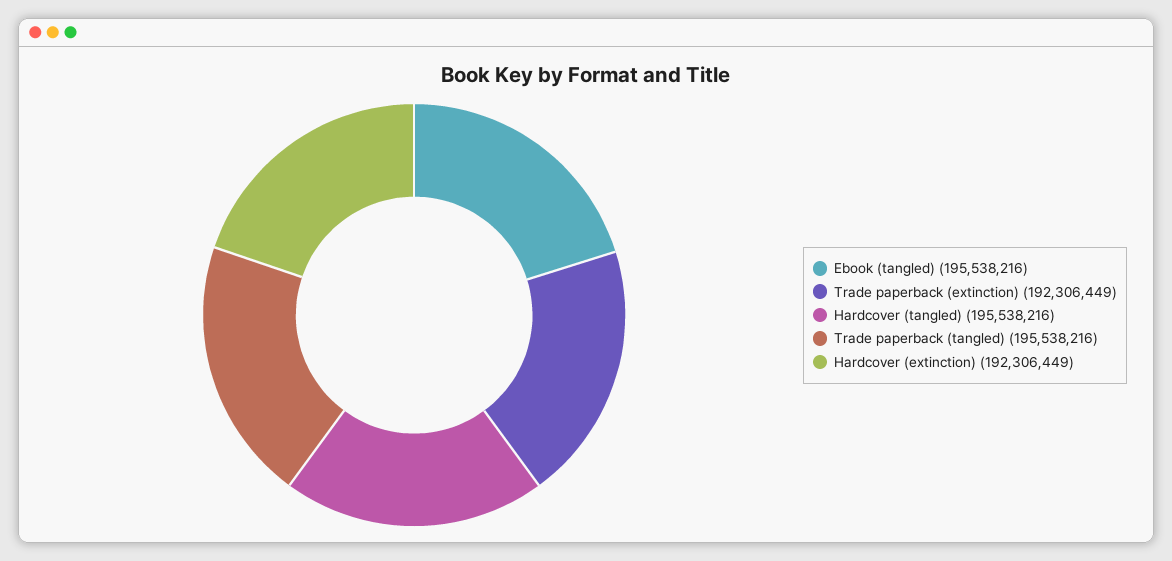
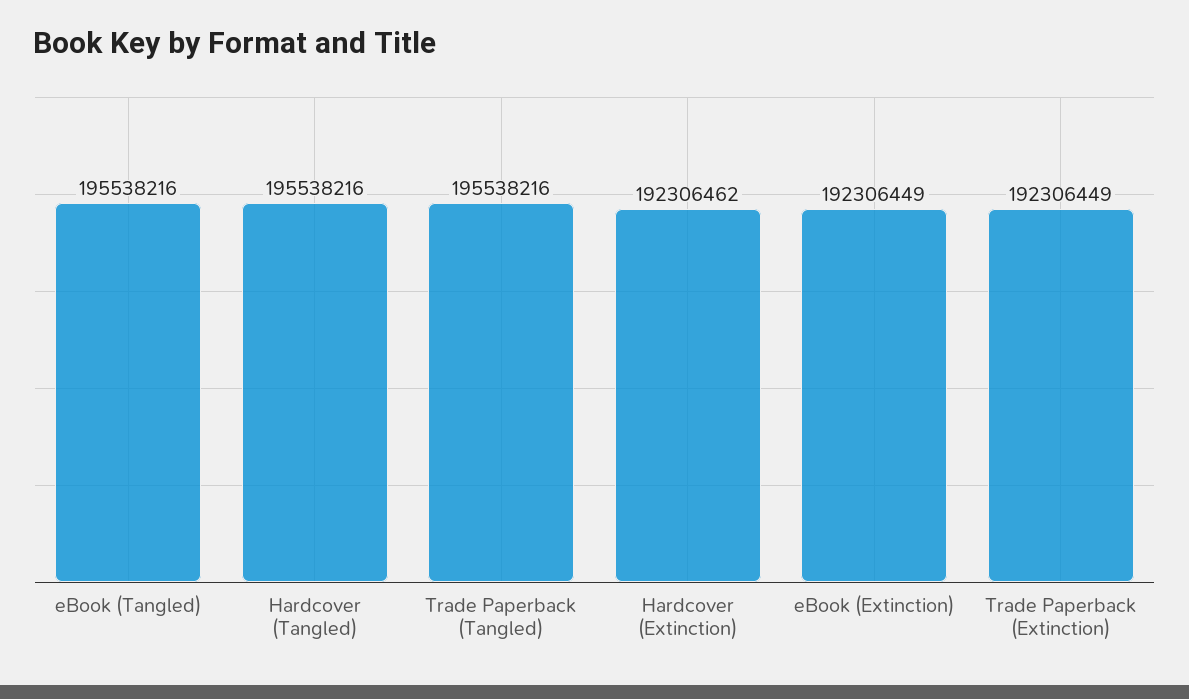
Hardcover (extinction): 192306449 -> 192306462
eBook (Extinction): none -> 192306449

